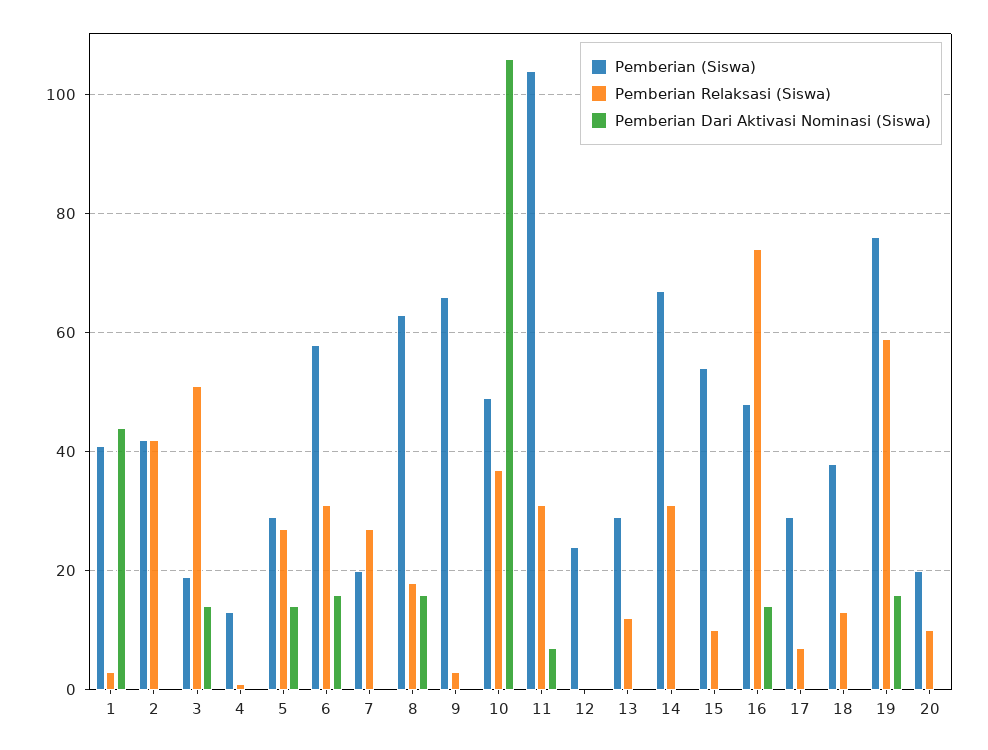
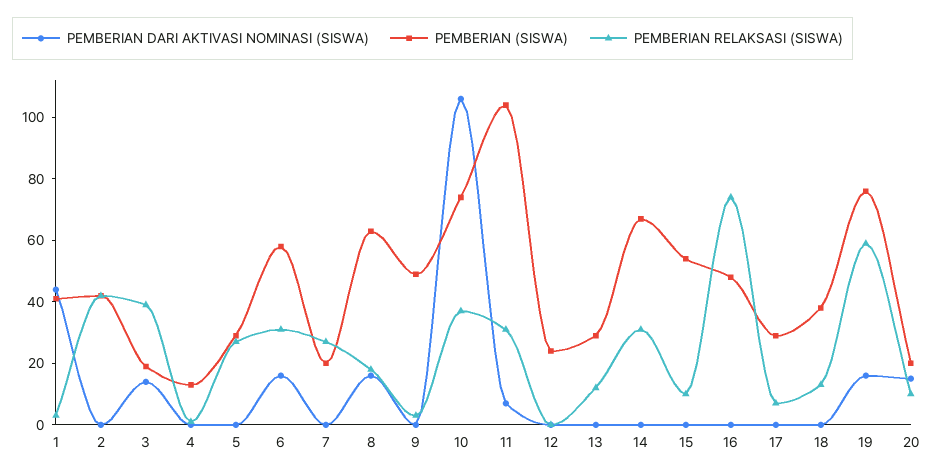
Pemberian Relaksasi (Siswa), 3: 50 -> 40
Pemberian Dari Aktivasi Nominasi (Siswa), 5: 15 -> 0
Pemberian (Siswa), 9: 65 -> 50
Pemberian (Siswa), 10: 50 -> 75
Pemberian Dari Aktivasi Nominasi (Siswa), 16: 15 -> 0
Pemberian Dari Aktivasi Nominasi (Siswa), 20: 0 -> 15

